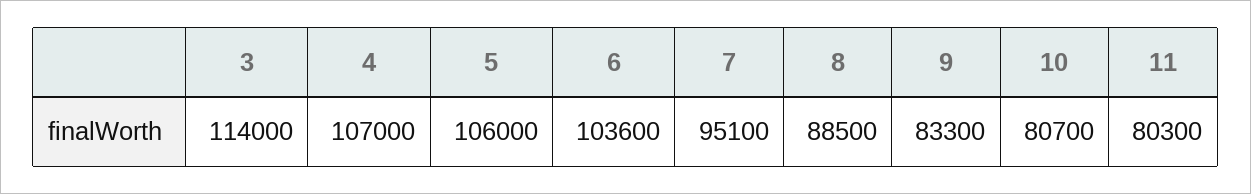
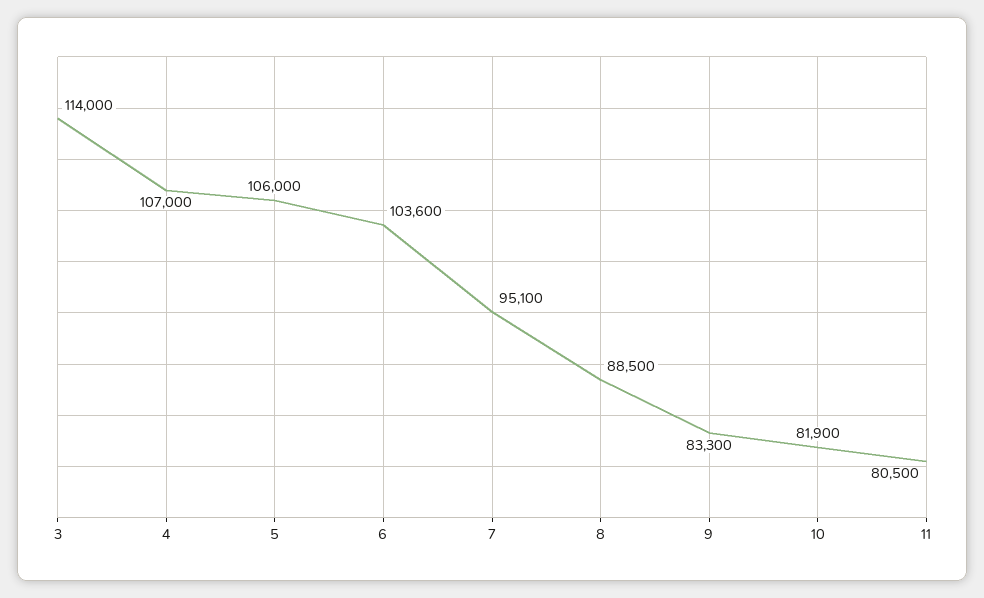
10: 80700 -> 81900
11: 80300 -> 80500

